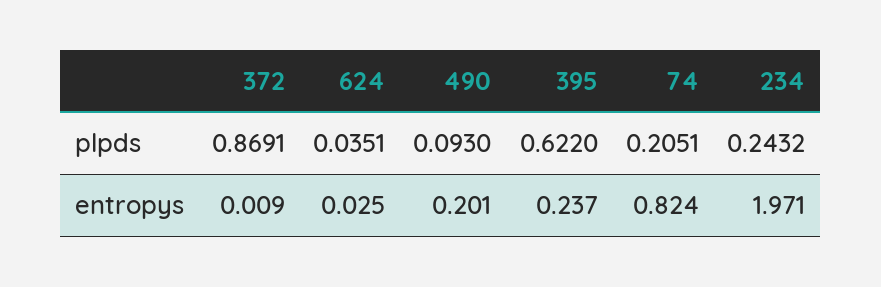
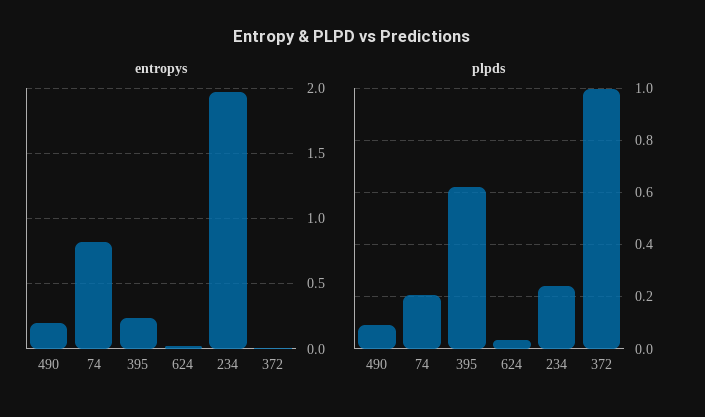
plpds, 372: 0.8691 -> 1

